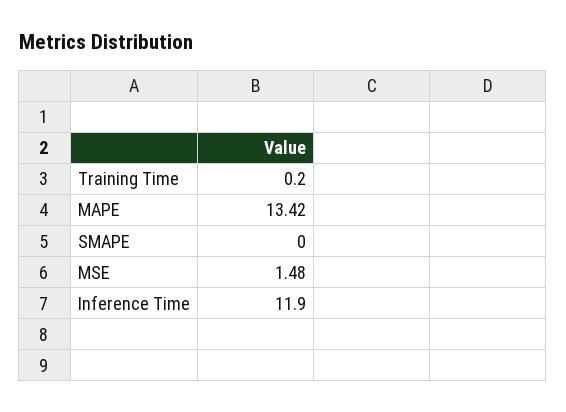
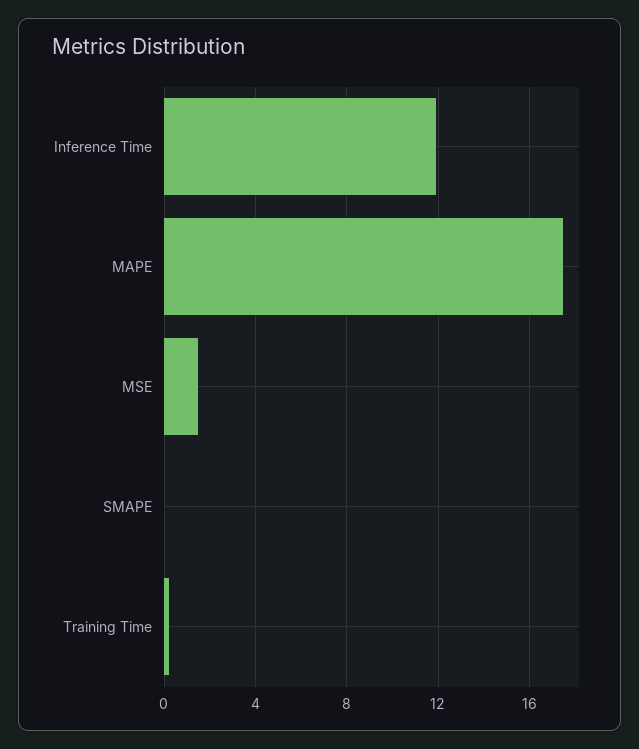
MAPE: 13.42 -> 17.5

